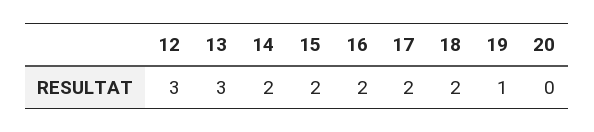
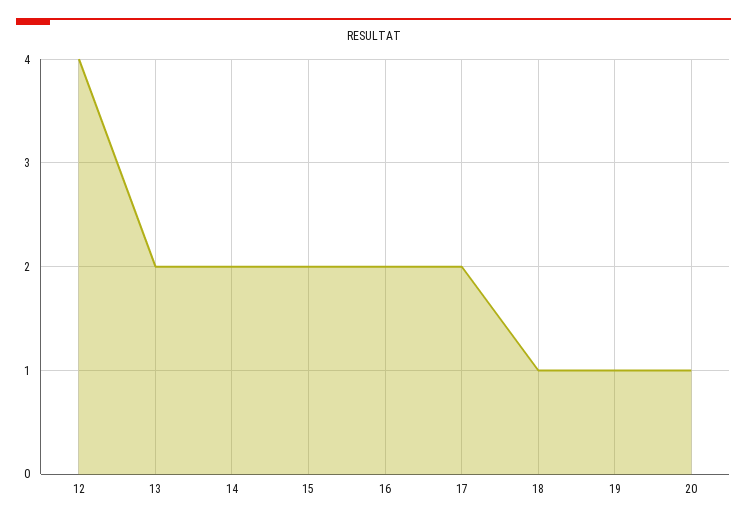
12: 3 -> 4
13: 3 -> 2
18: 2 -> 1
20: 0 -> 1

